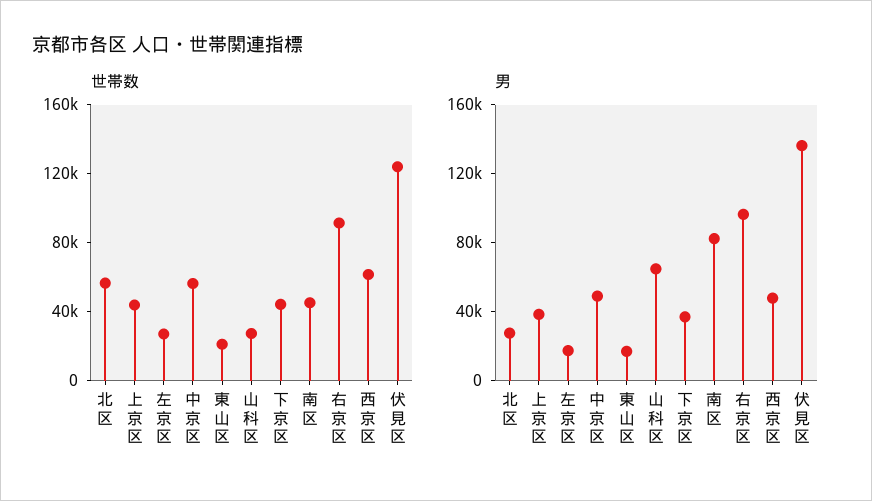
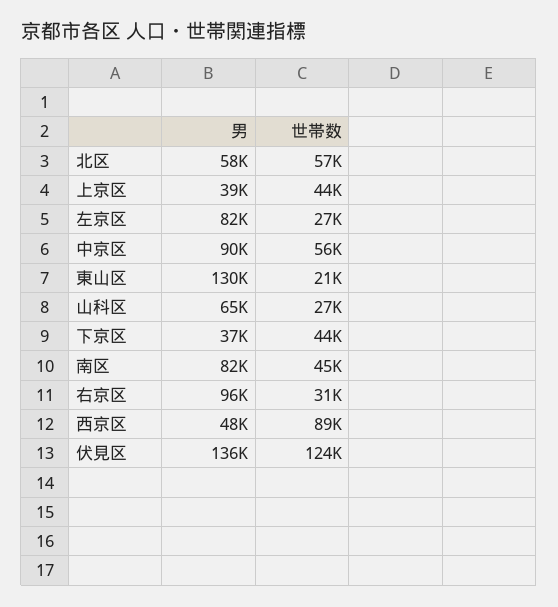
世帯数, 右京区: 90000 -> 31000
世帯数, 西京区: 60000 -> 89000
男, 北区: 30000 -> 58000
男, 左京区: 20000 -> 82000
男, 中京区: 50000 -> 90000
男, 東山区: 20000 -> 130000

